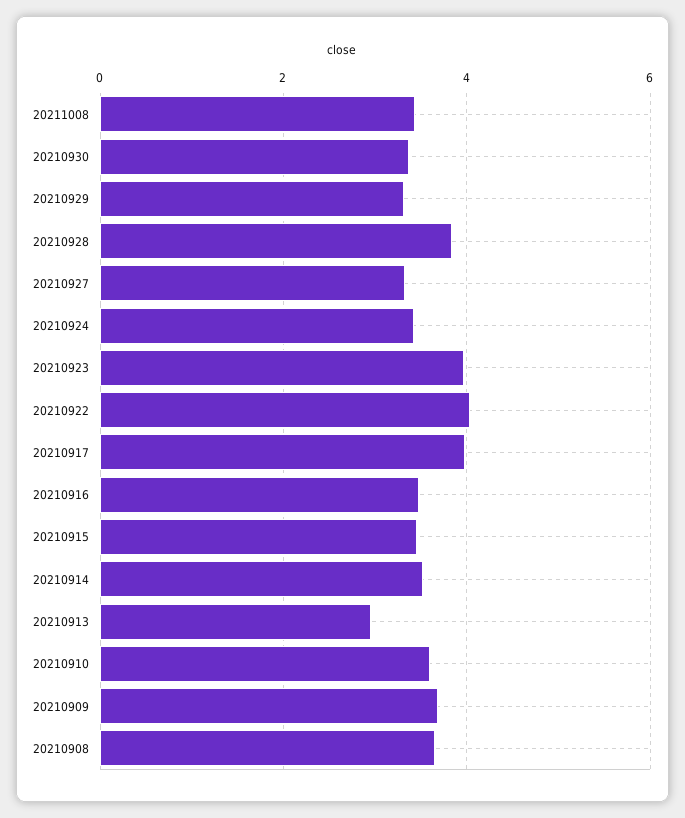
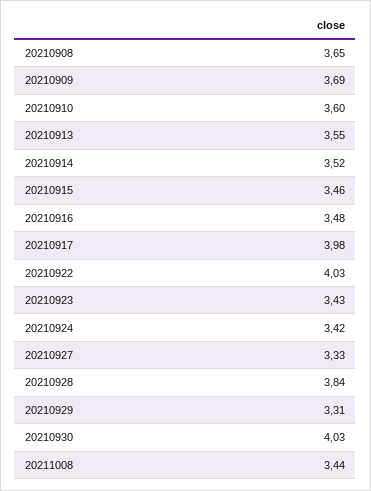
20210930: 3.4 -> 4.03
20210923: 4 -> 3.43
20210913: 3 -> 3.55

